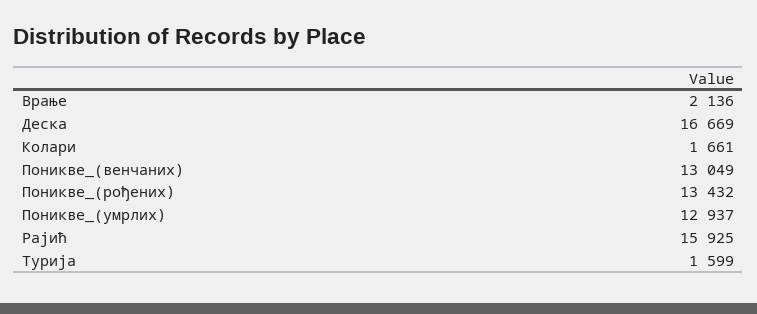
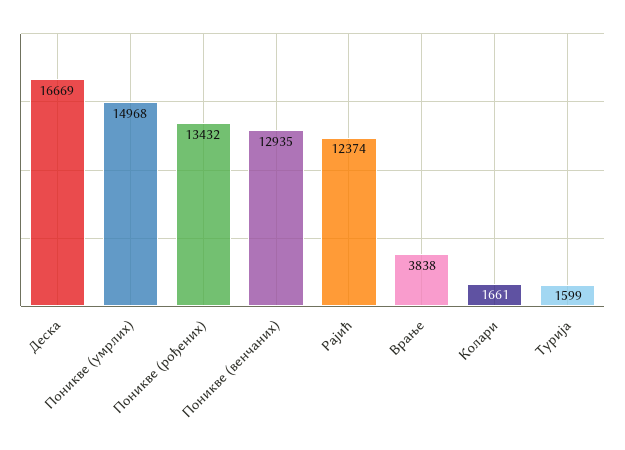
Врање: 2136 -> 3838
Поникве_(венчаних): 13049 -> 12935
Поникве_(умрлих): 12937 -> 14968
Рајић: 15925 -> 12374

